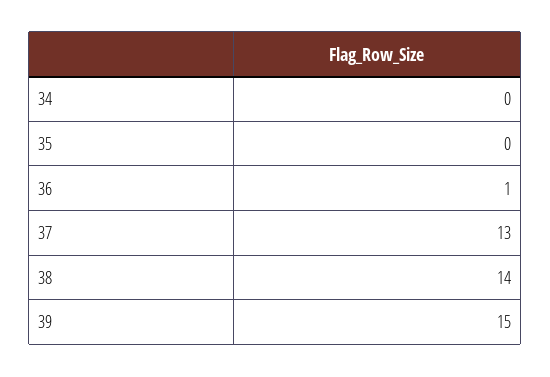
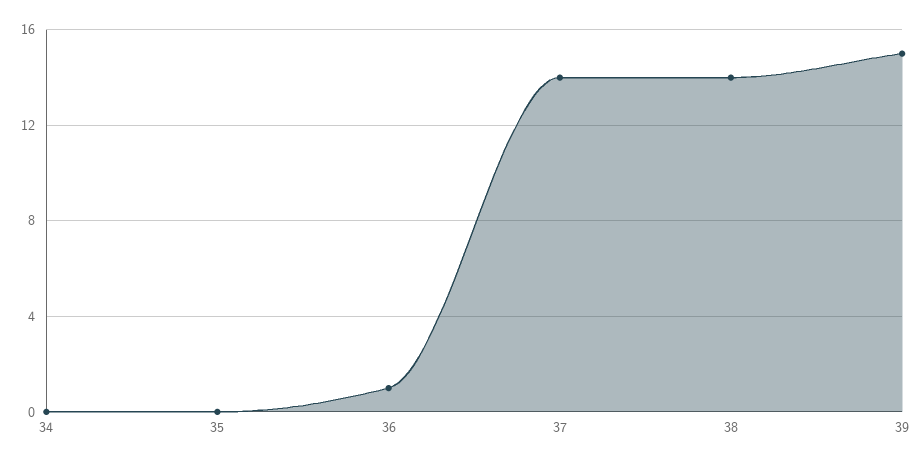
37: 13 -> 14

